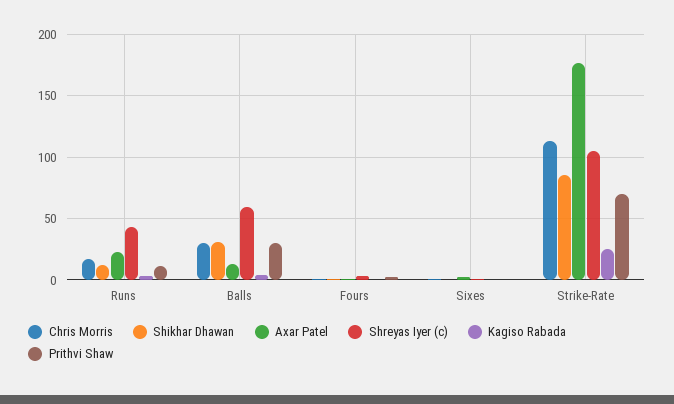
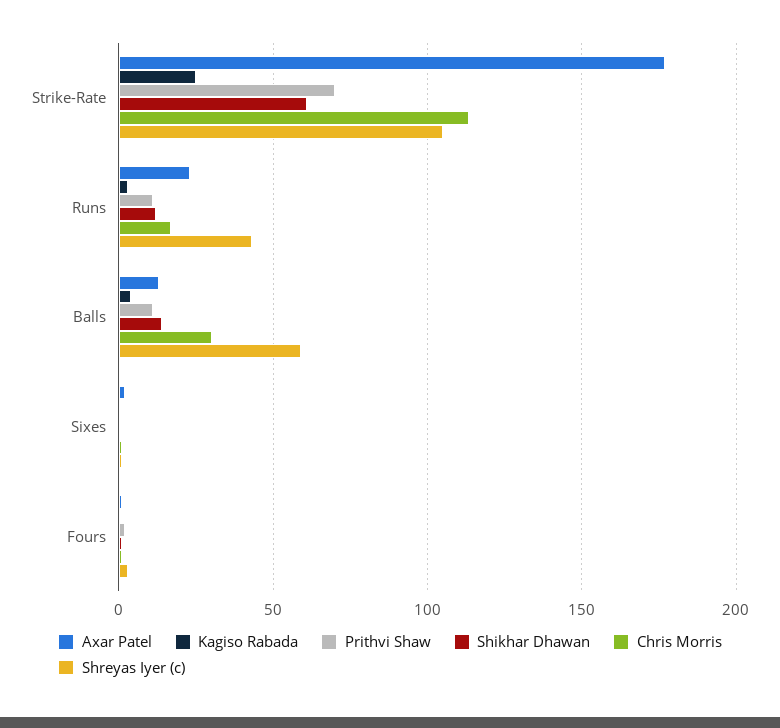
Shikhar Dhawan, Balls: 30 -> 15
Prithvi Shaw, Balls: 30 -> 10
Shikhar Dhawan, Strike-Rate: 85 -> 60

